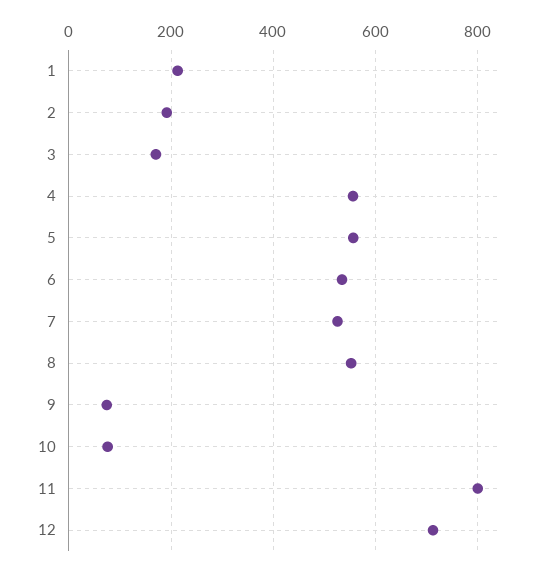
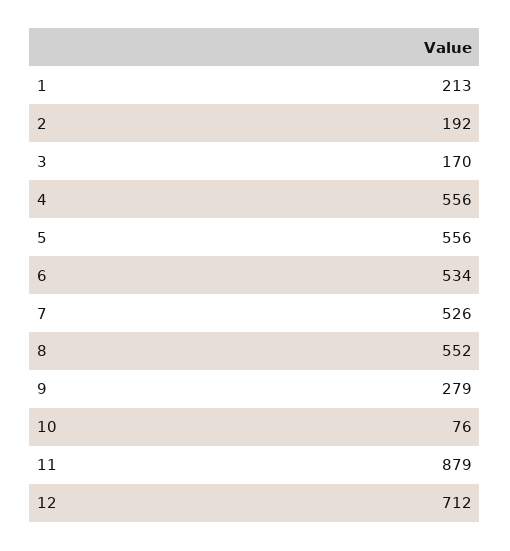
9: 80 -> 279
11: 800 -> 879

